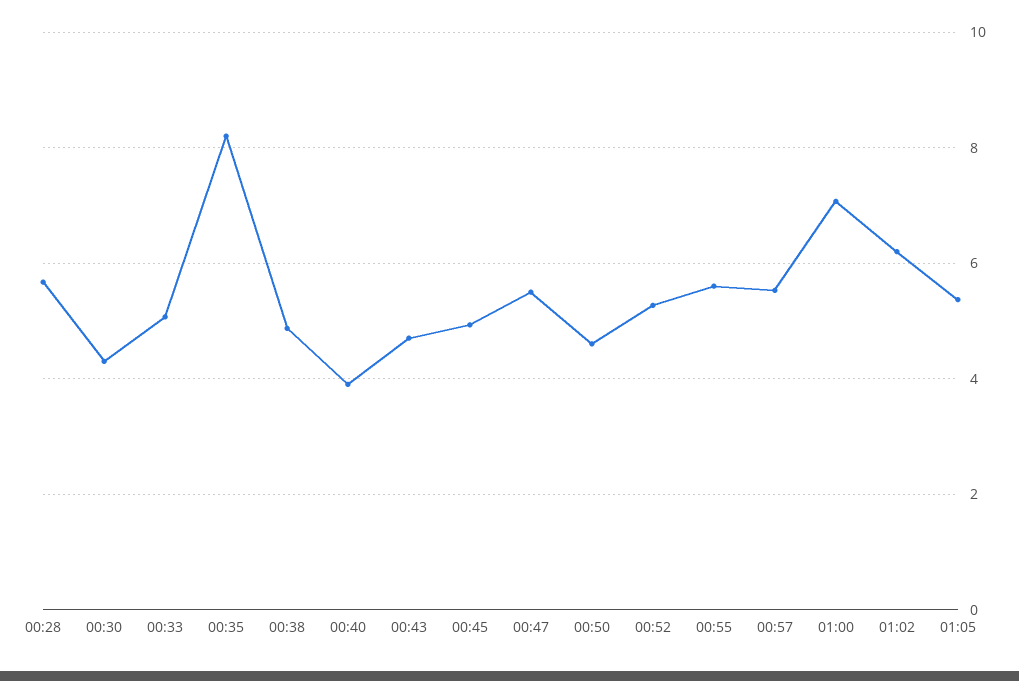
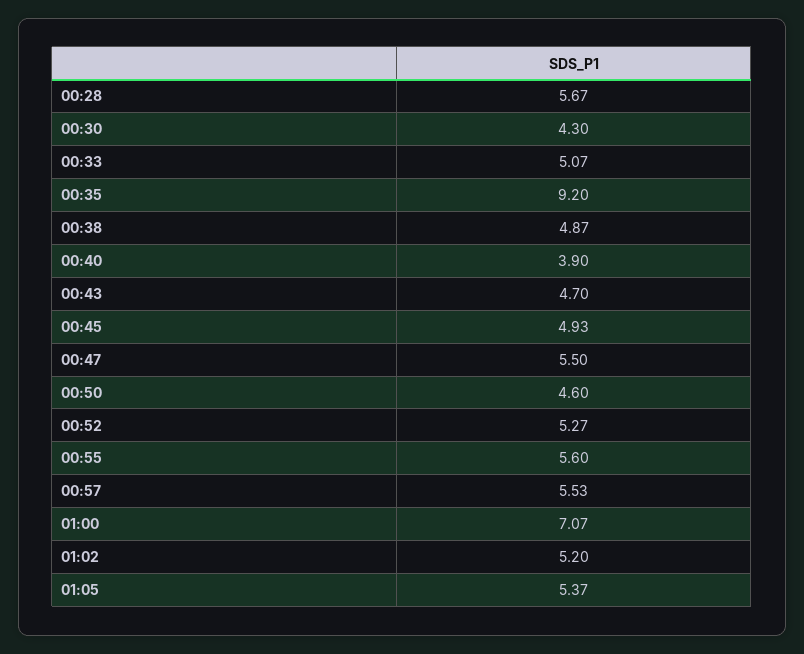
00:35: 8.2 -> 9.2
01:02: 6.2 -> 5.2

